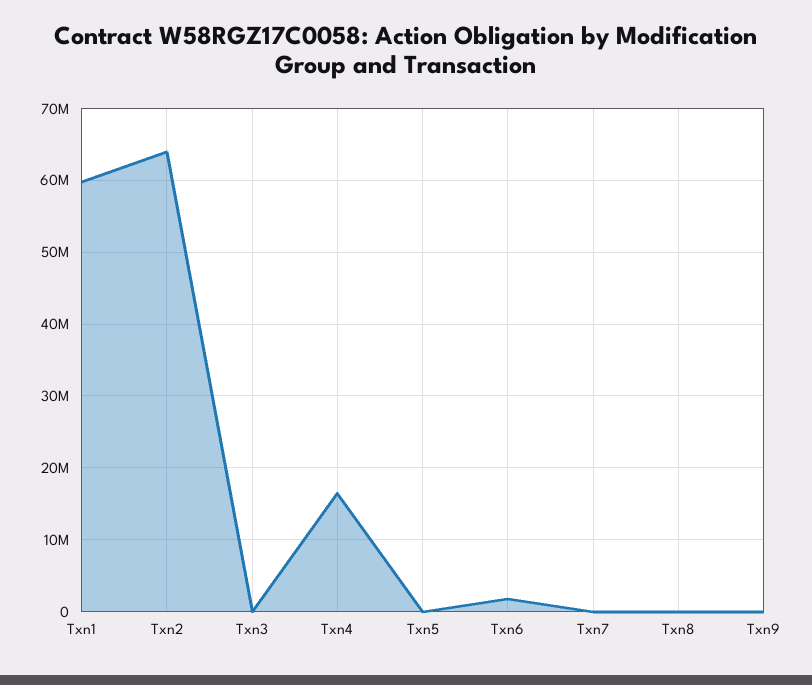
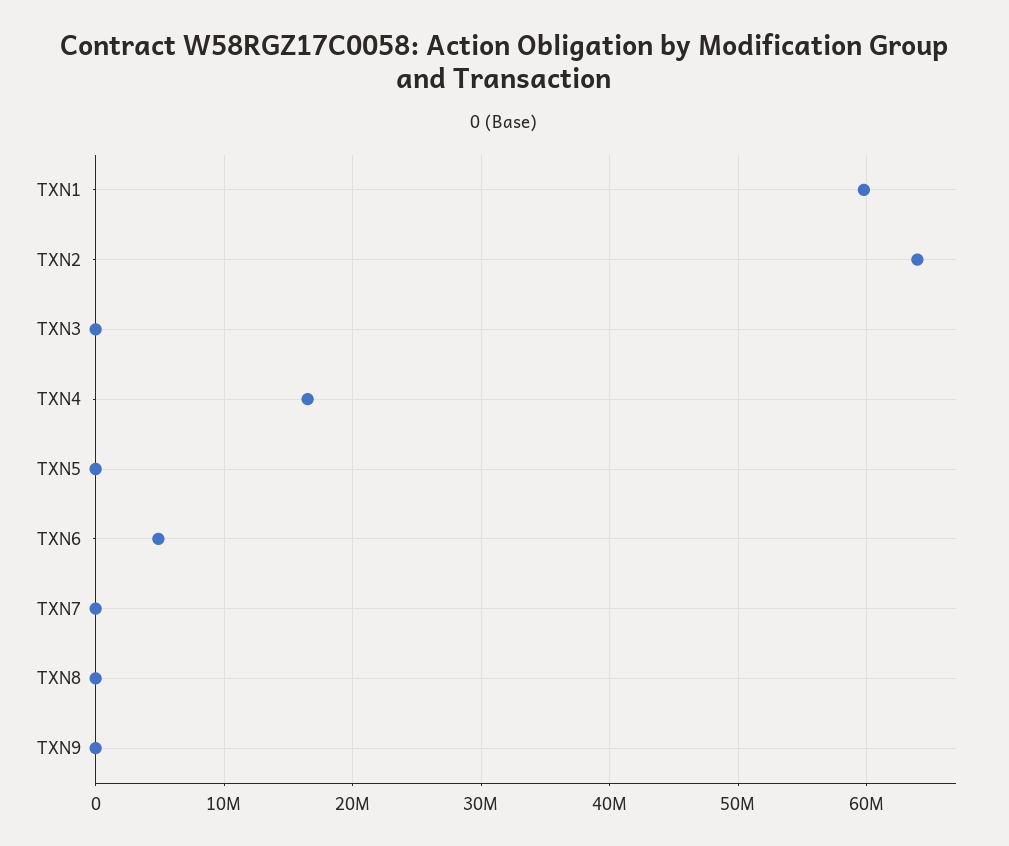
Txn6: 2000000 -> 5000000

